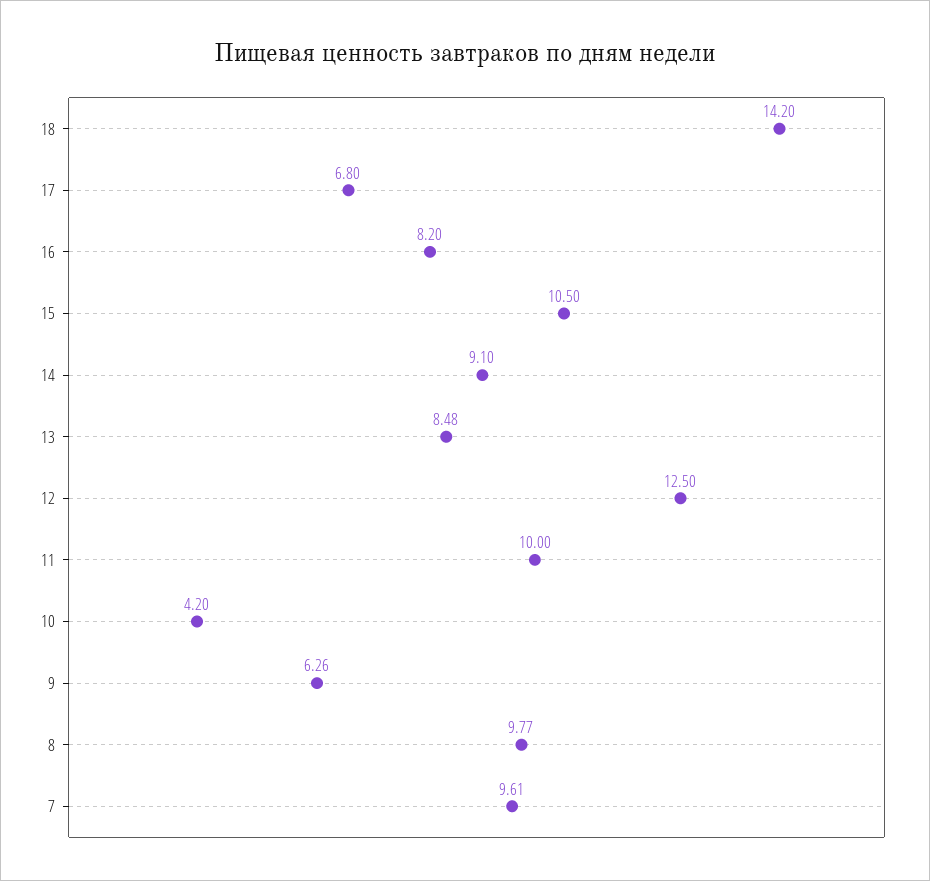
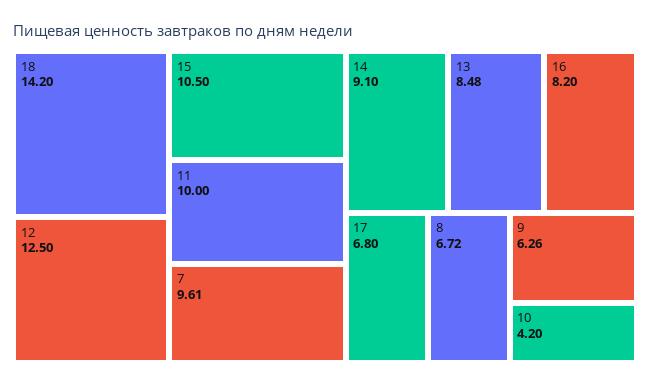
8: 9.77 -> 6.72

